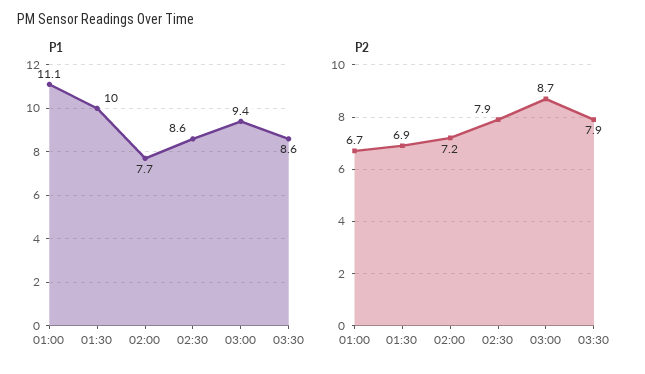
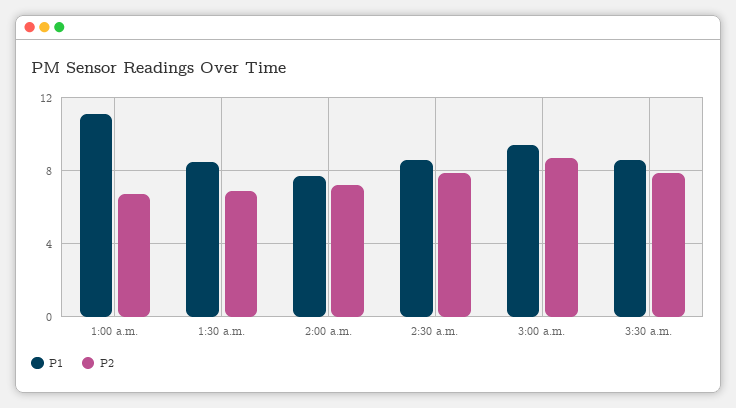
P1, 01:30: 10 -> 8.5

